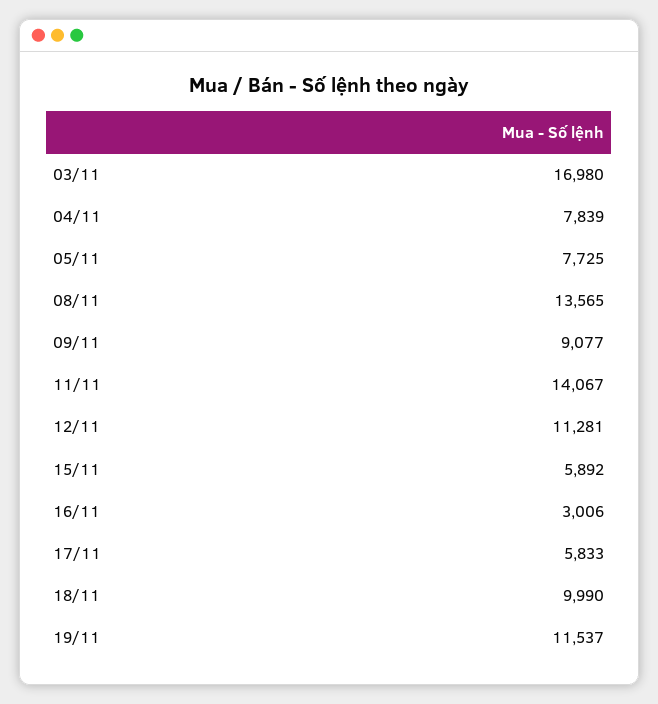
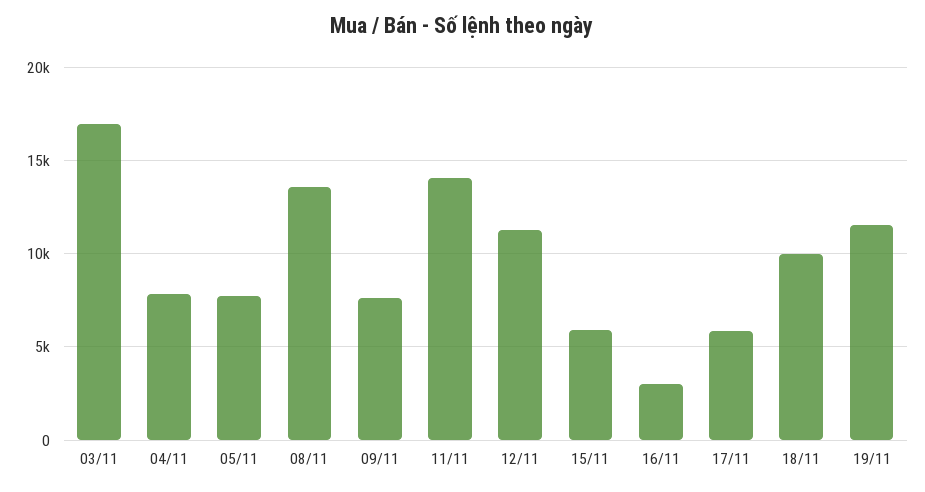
09/11: 9077 -> 7500

